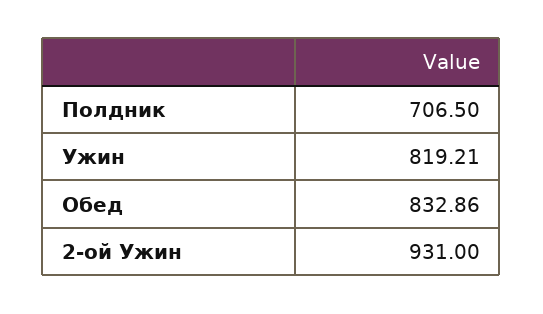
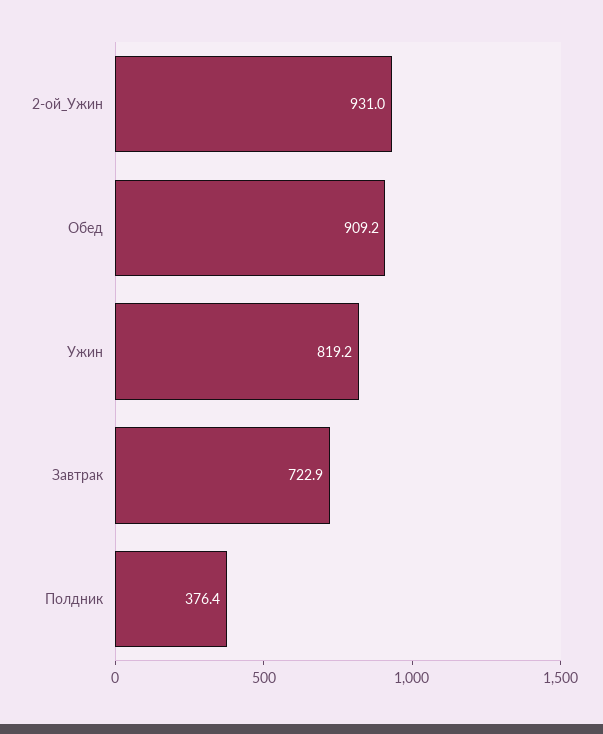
Полдник: 706.5 -> 376.4
Обед: 832.86 -> 909.2
Завтрак: none -> 722.9

